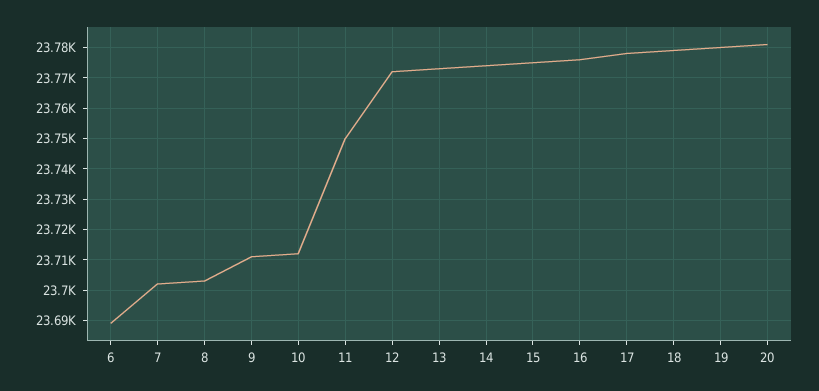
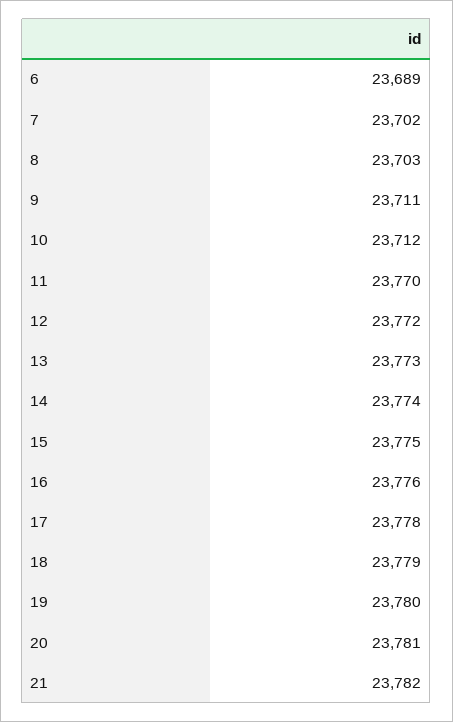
11: 23750 -> 23770
21: none -> 23782

